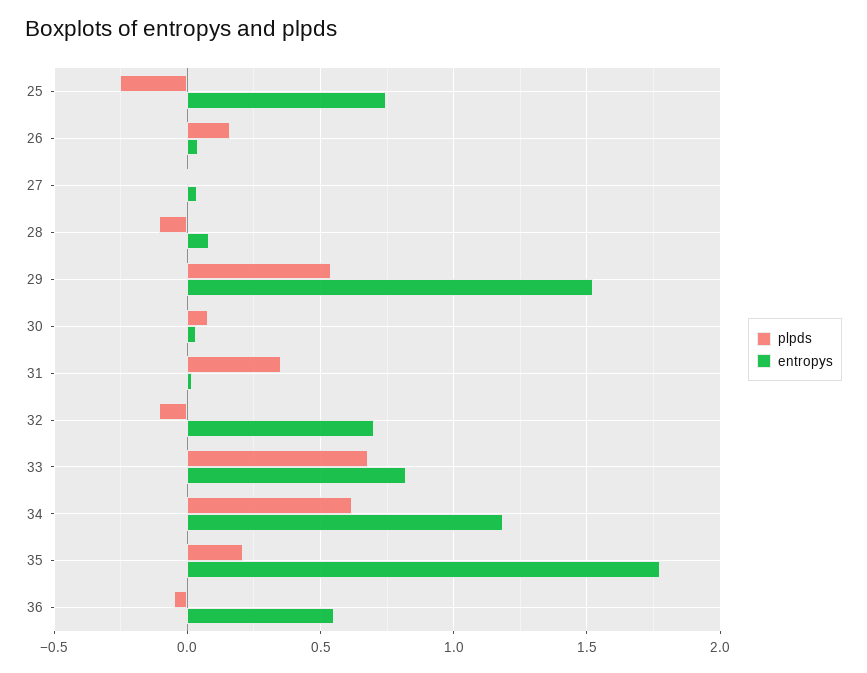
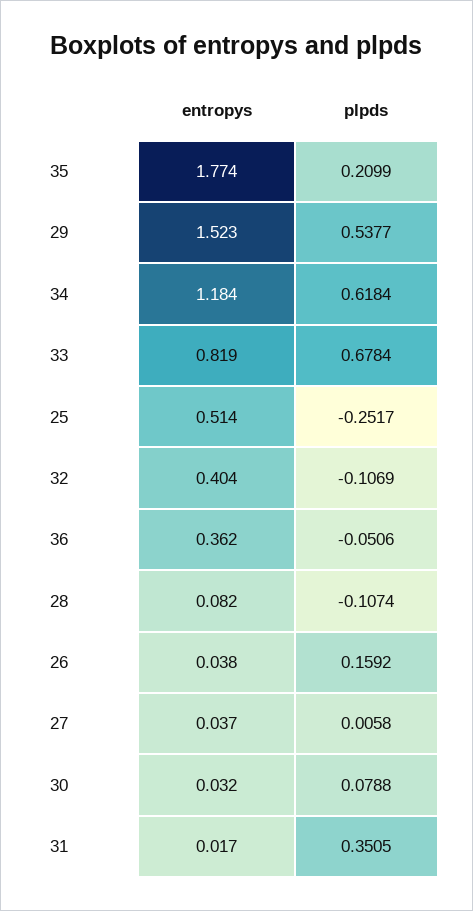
entropys, 25: 0.75 -> 0.514
entropys, 32: 0.7 -> 0.404
entropys, 36: 0.55 -> 0.362

